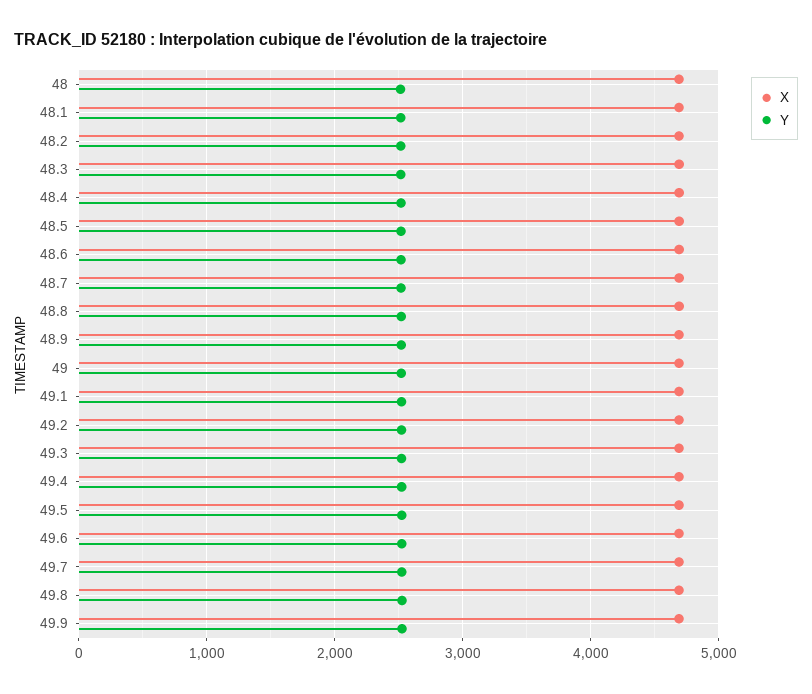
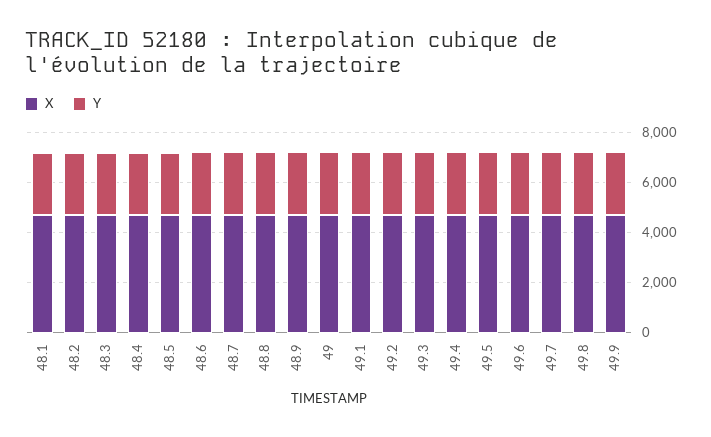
X, 48: 4700 -> none
Y, 48: 2500 -> none

